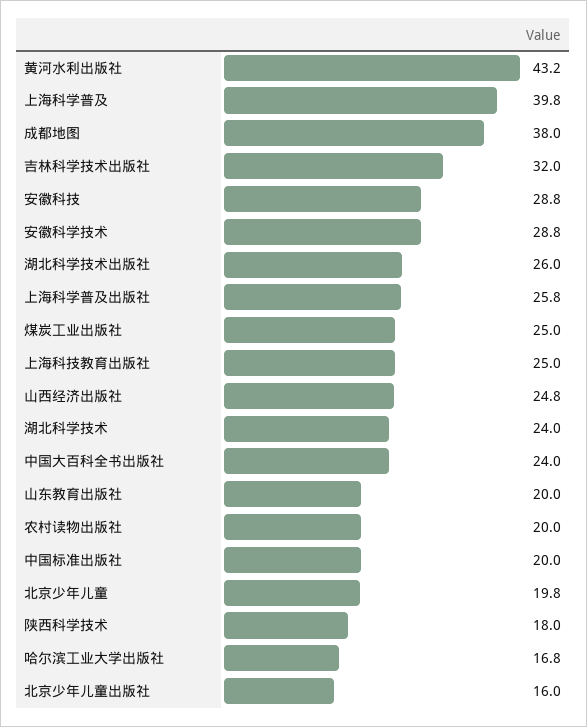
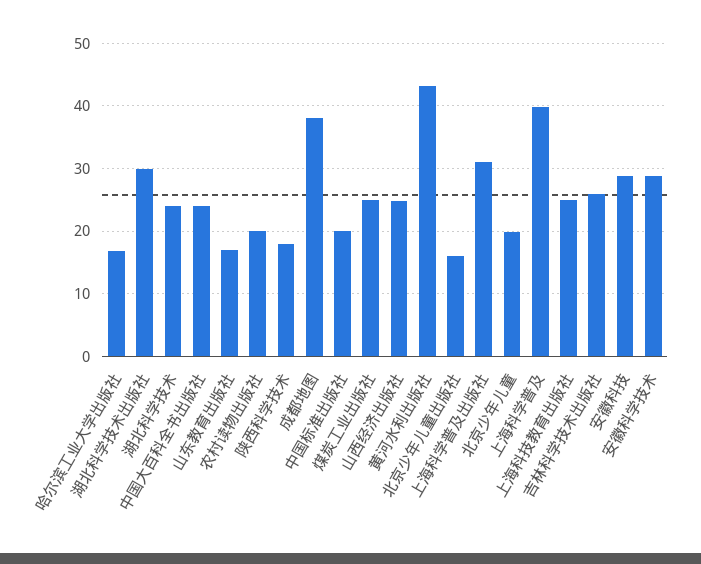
吉林科学技术出版社: 32 -> 26
湖北科学技术出版社: 26 -> 30
上海科学普及出版社: 25.8 -> 31
山东教育出版社: 20 -> 17

